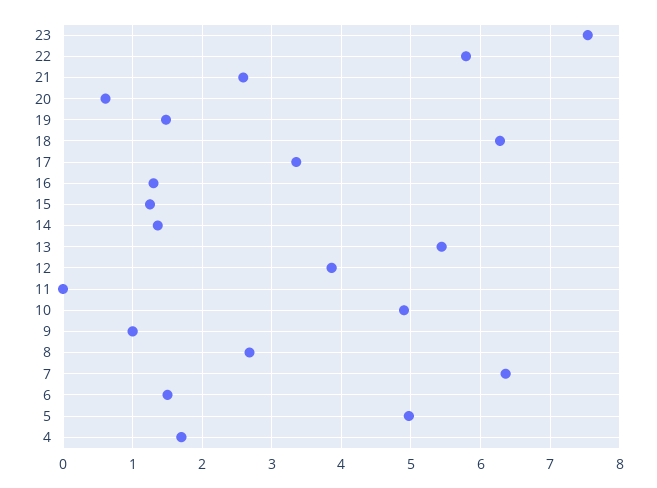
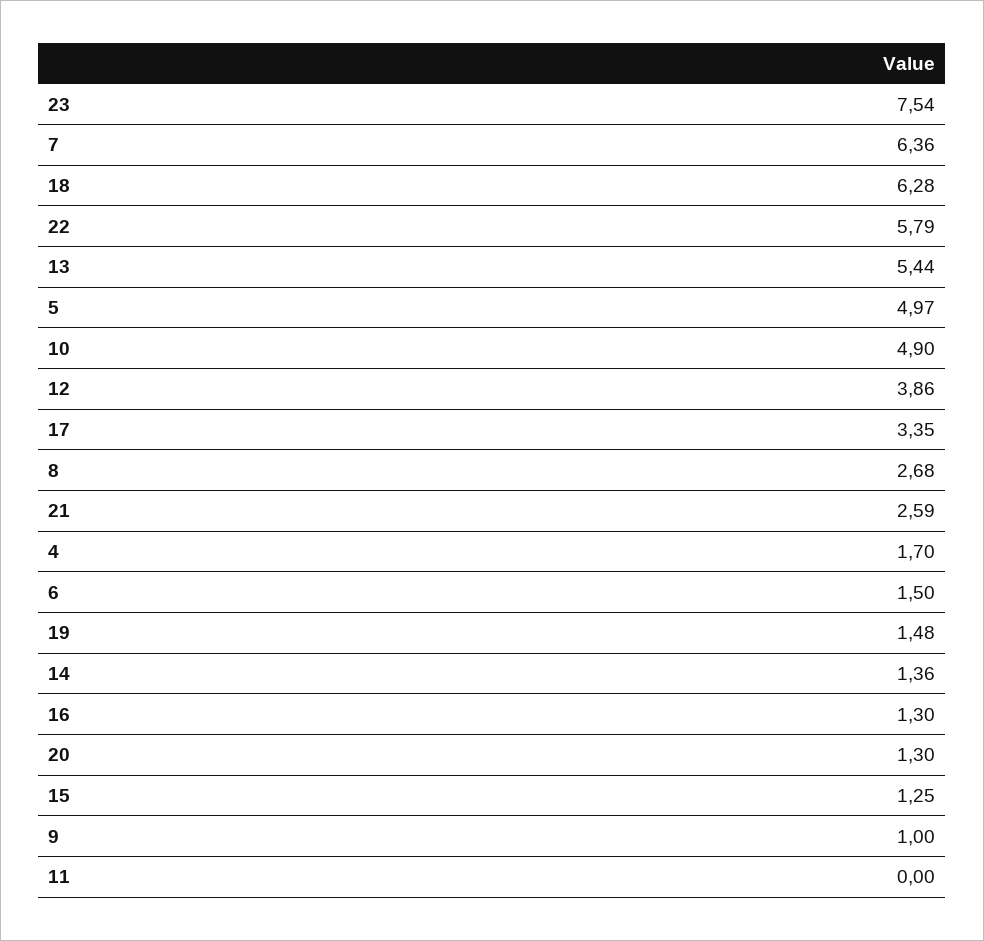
20: 0.6 -> 1.3

